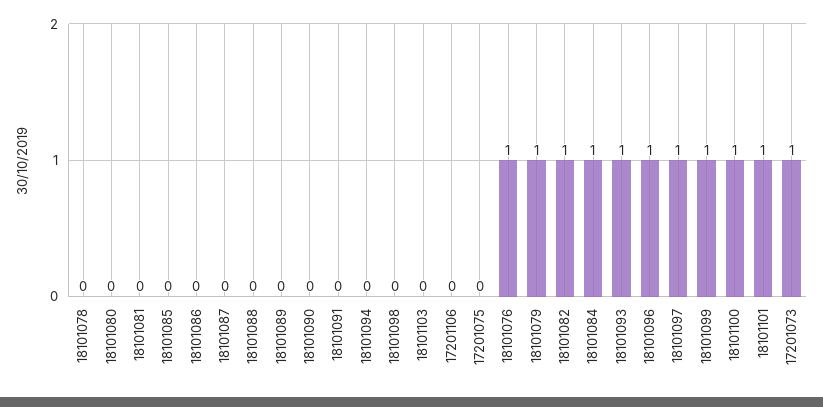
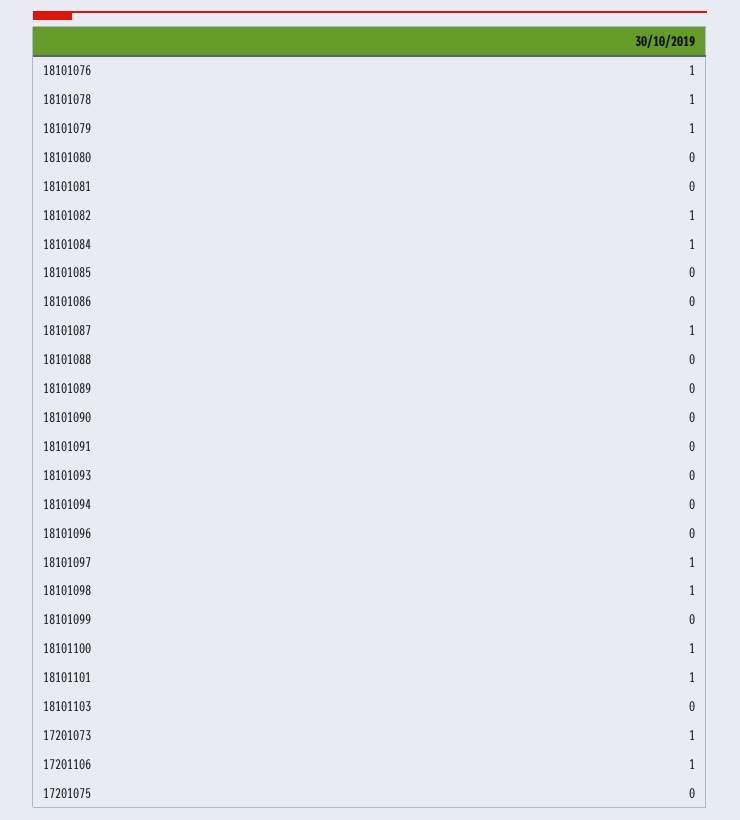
18101078: 0 -> 1
18101087: 0 -> 1
18101098: 0 -> 1
17201106: 0 -> 1
18101093: 1 -> 0
18101096: 1 -> 0
18101099: 1 -> 0

